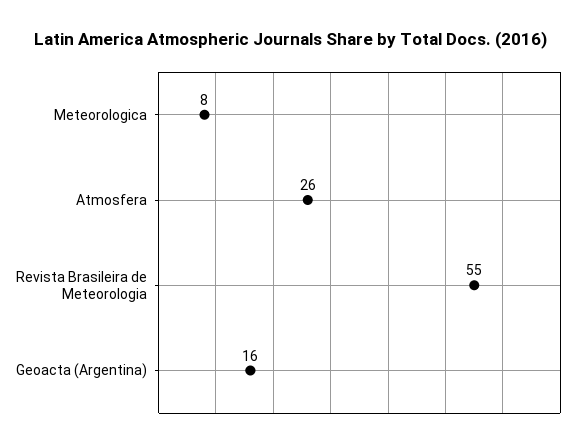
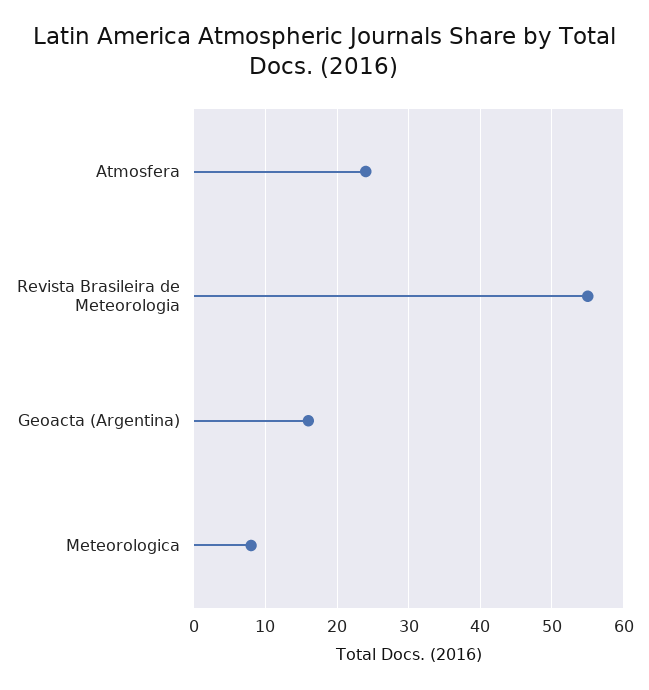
Atmosfera: 26 -> 24

